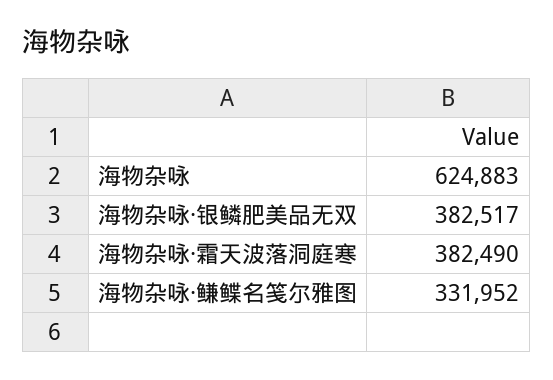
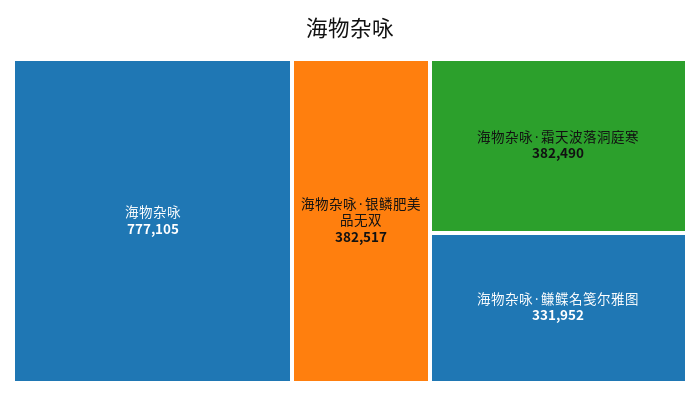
海物杂咏: 624883 -> 777105

